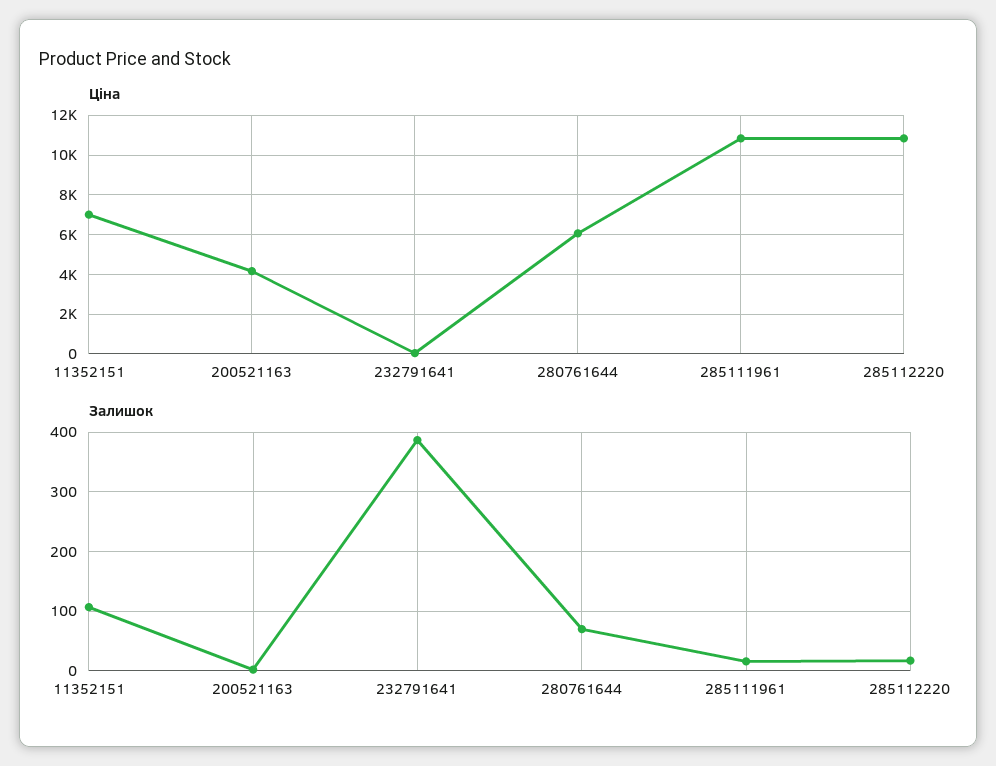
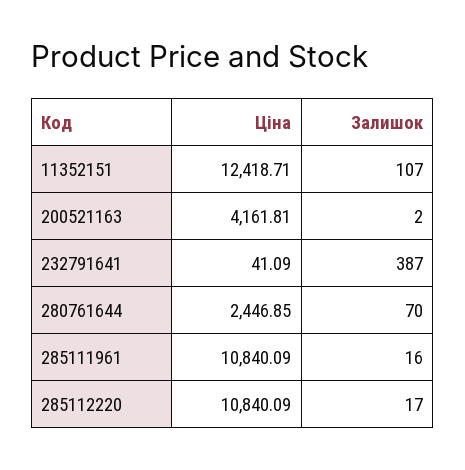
Ціна, 11352151: 7000 -> 12418.71
Ціна, 280761644: 6000 -> 2446.85

